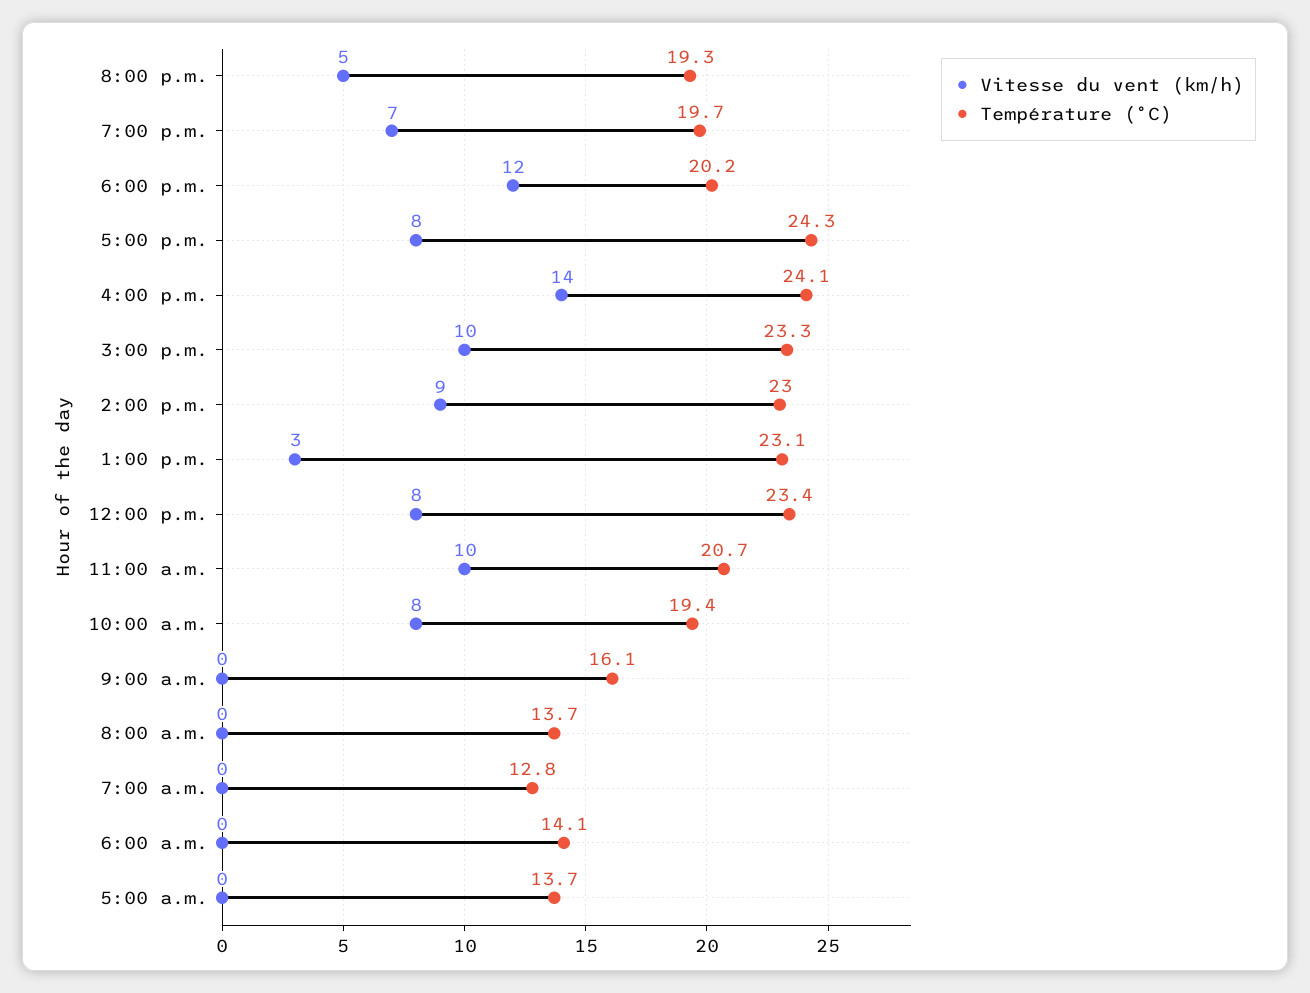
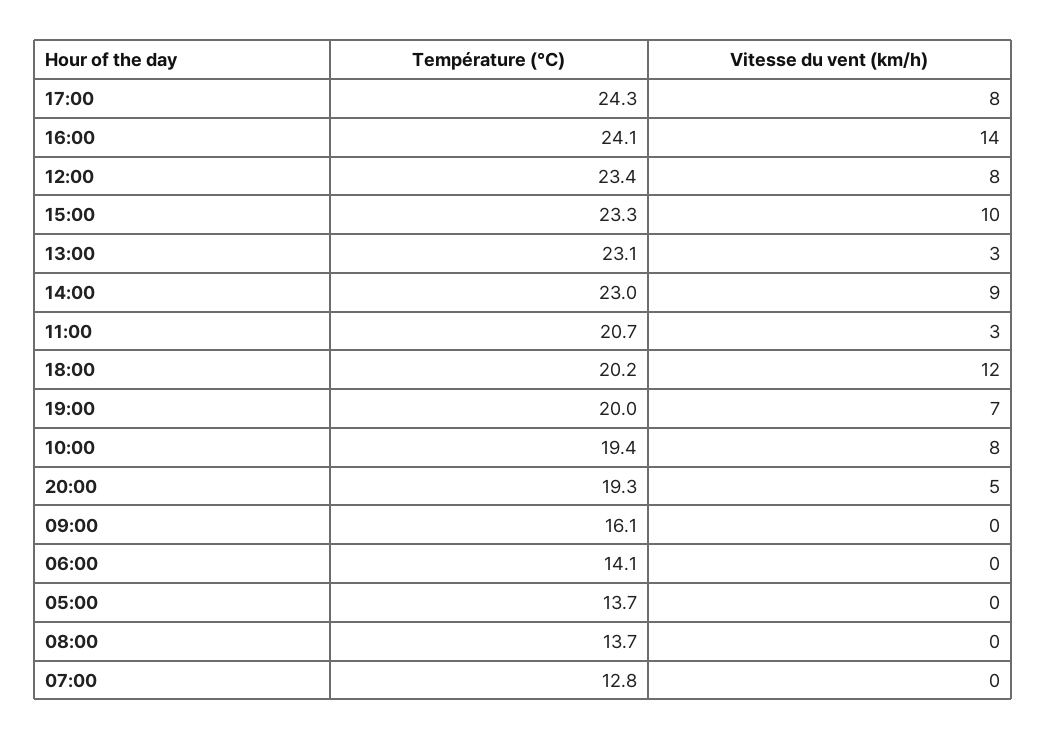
Température (°C), 7:00 p.m.: 19.7 -> 20
Vitesse du vent (km/h), 11:00 a.m.: 10 -> 3

